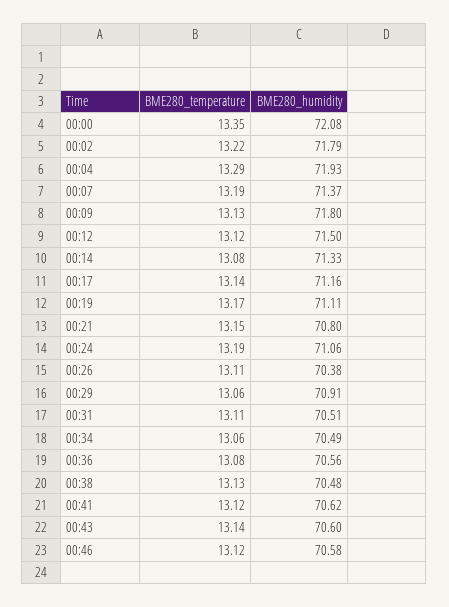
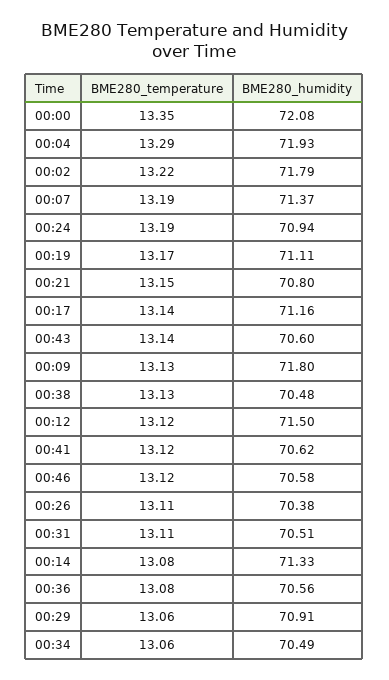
BME280_humidity, 00:24: 71.06 -> 70.94

